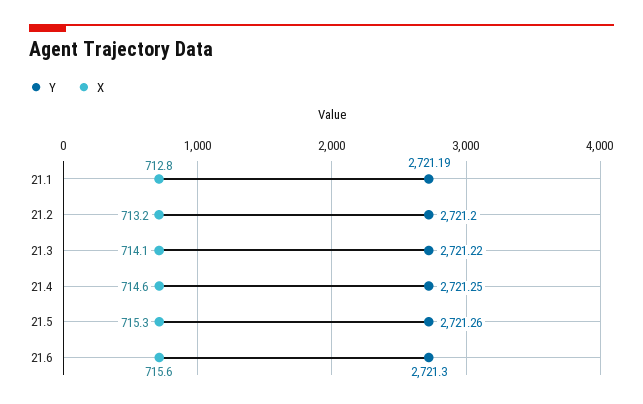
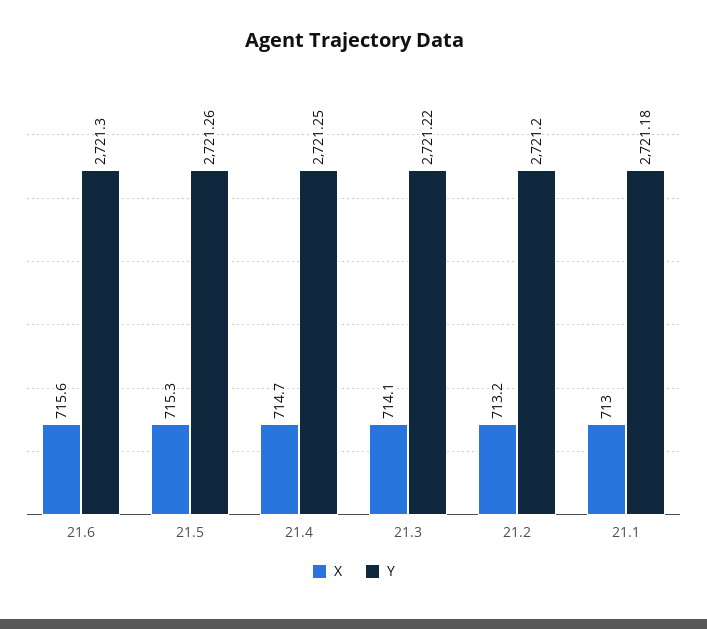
Y, 21.1: 2721.19 -> 2721.18
X, 21.1: 712.8 -> 713
X, 21.4: 714.6 -> 714.7

